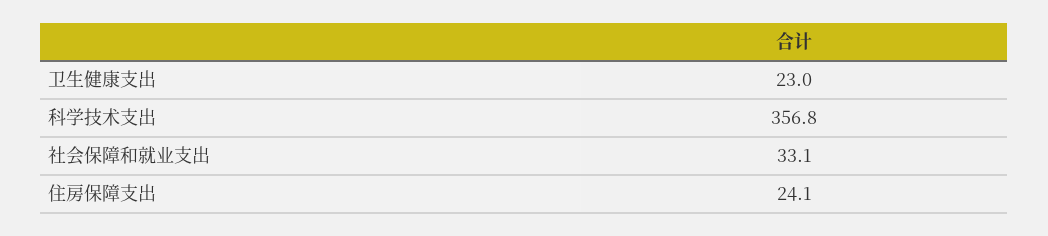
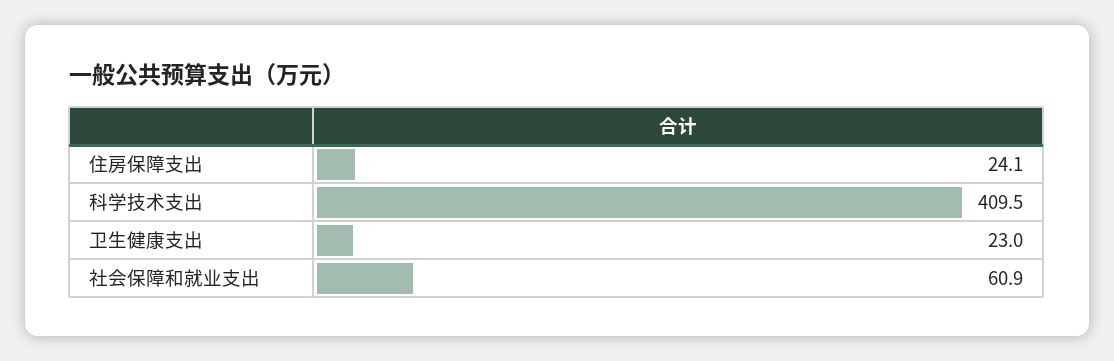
科学技术支出: 356.8 -> 409.5
社会保障和就业支出: 33.1 -> 60.9

